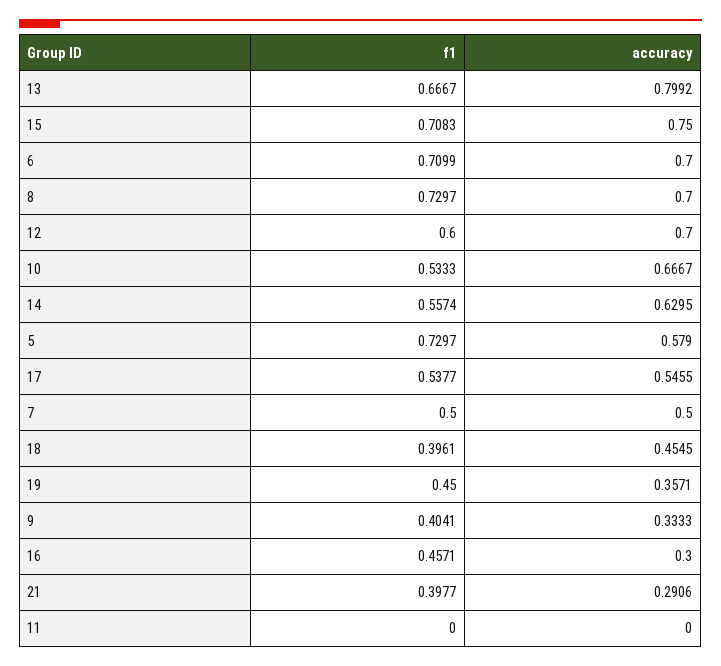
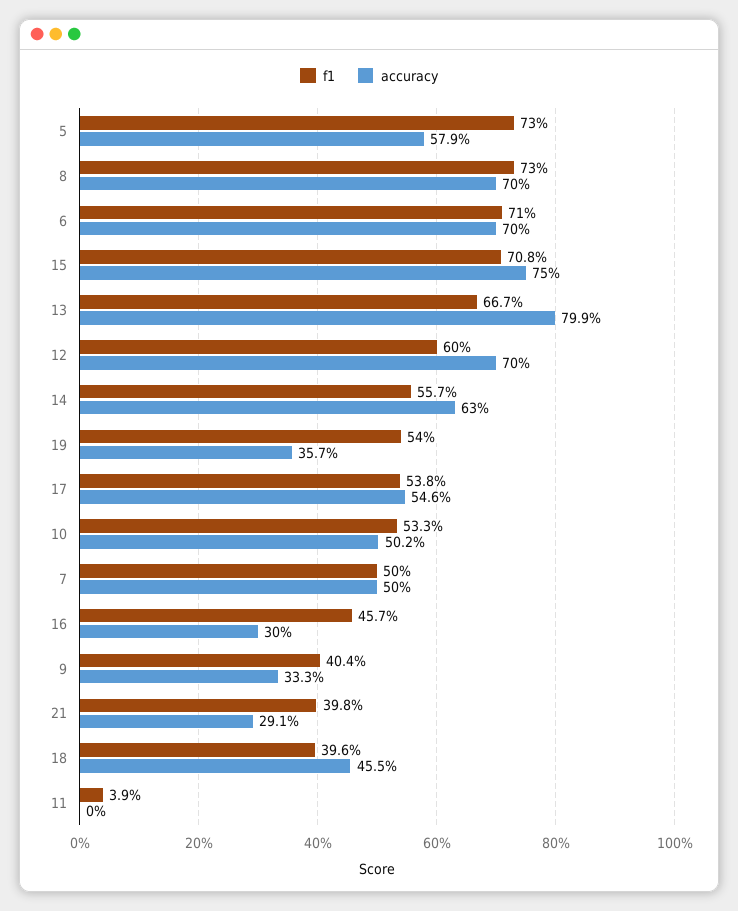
accuracy, 10: 0.6667 -> 0.502
f1, 19: 0.45 -> 0.54
f1, 11: 0 -> 0.039

